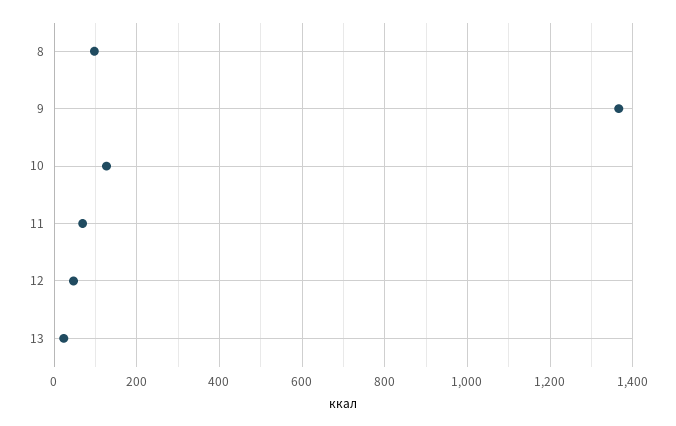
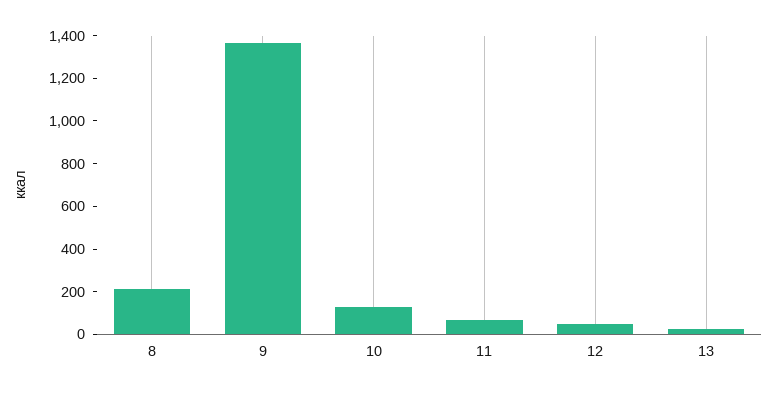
8: 100 -> 200

